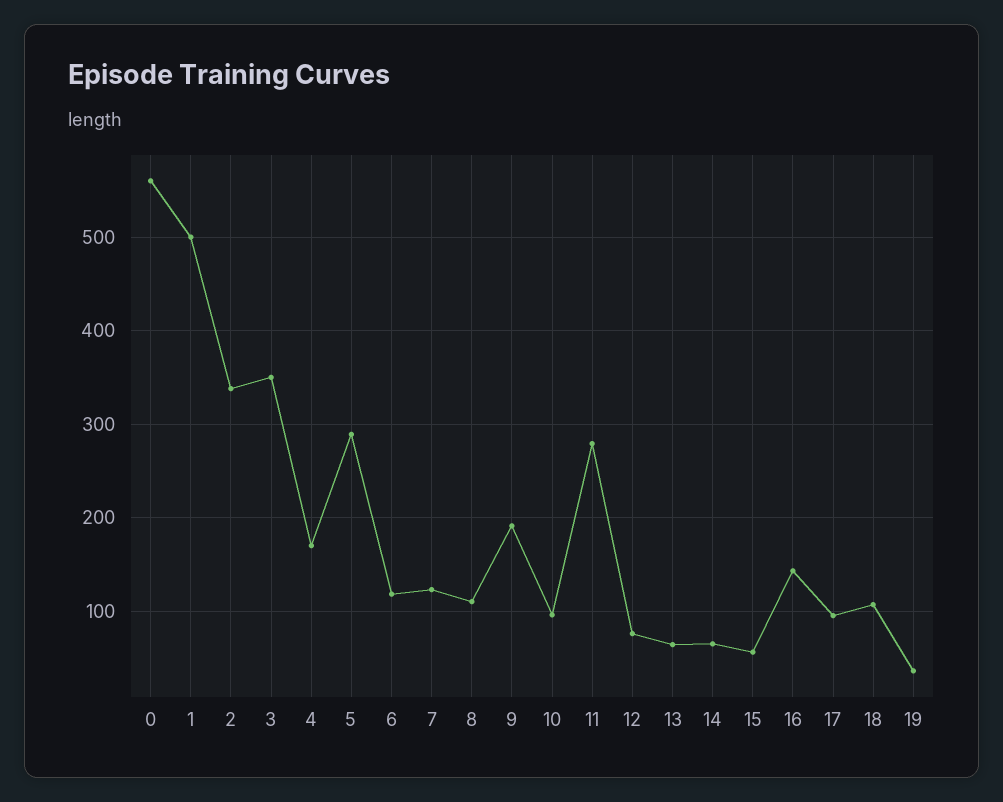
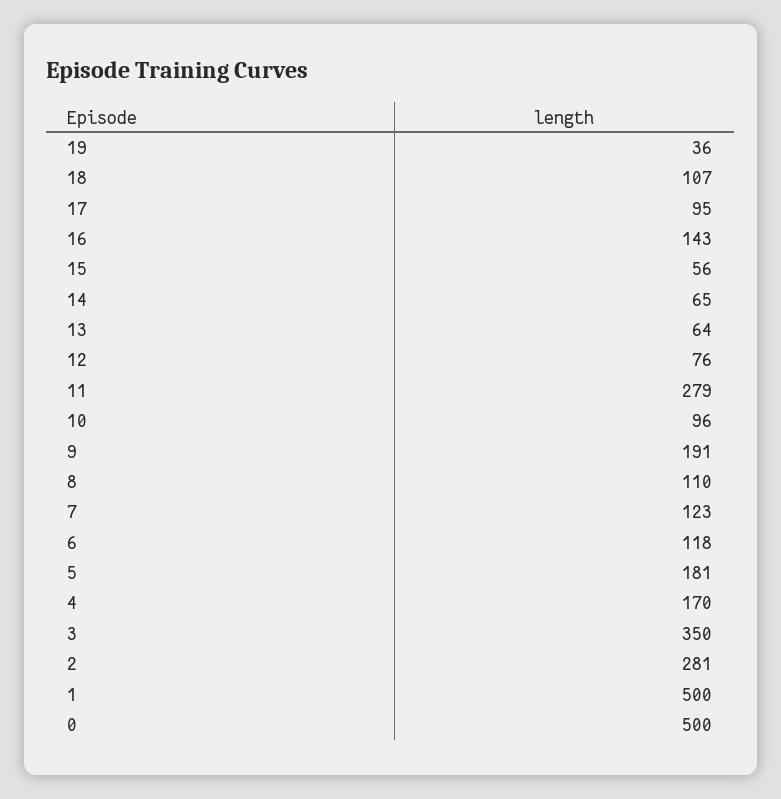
0: 560 -> 500
2: 340 -> 281
5: 290 -> 181

